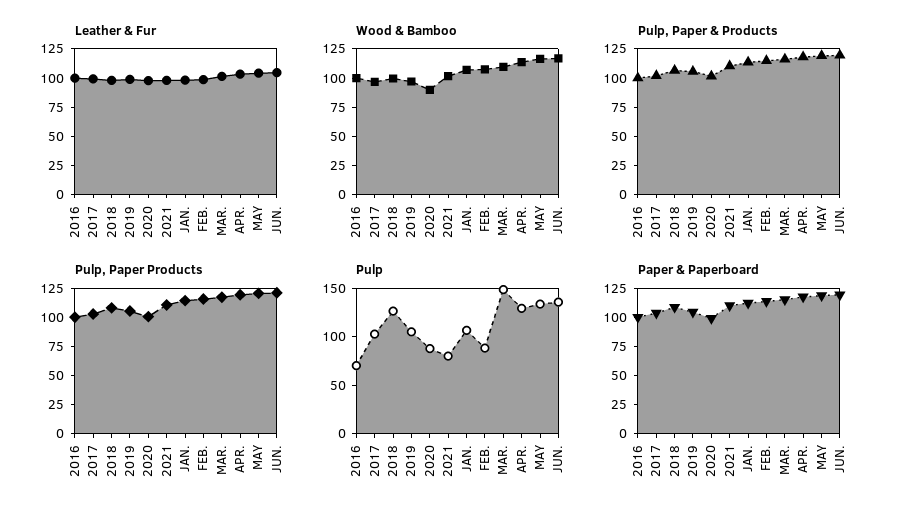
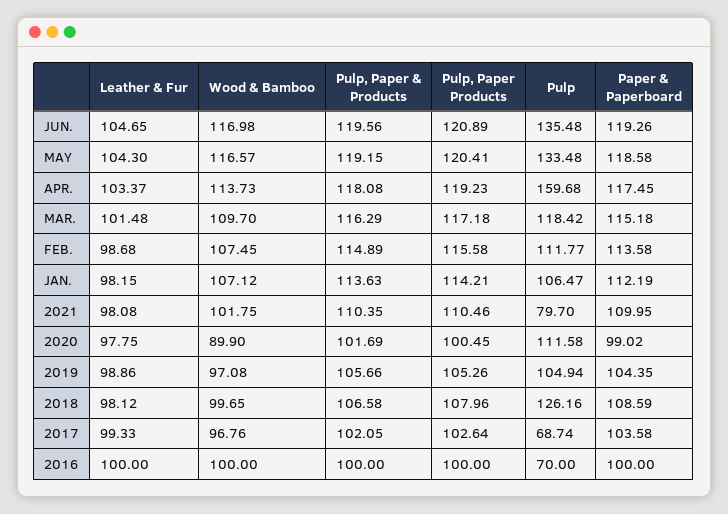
Pulp, 2017: 100 -> 68.74
Pulp, 2020: 90 -> 111.58
Pulp, FEB.: 90 -> 111.77
Pulp, MAR.: 150 -> 118.42
Pulp, APR.: 130 -> 159.68

